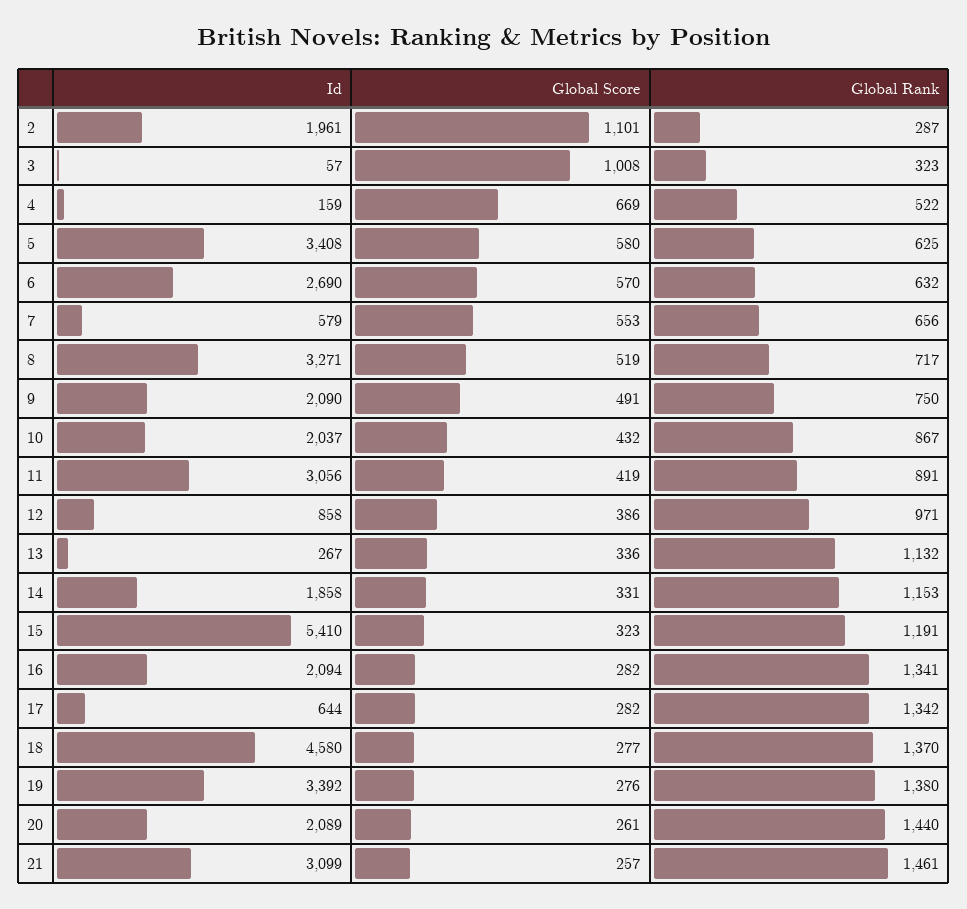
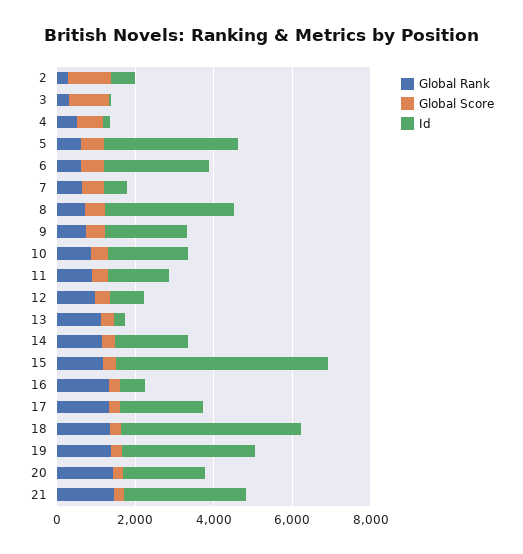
Id, 2: 1961 -> 500
Id, 11: 3056 -> 1500
Id, 16: 2094 -> 500
Id, 17: 644 -> 2000

